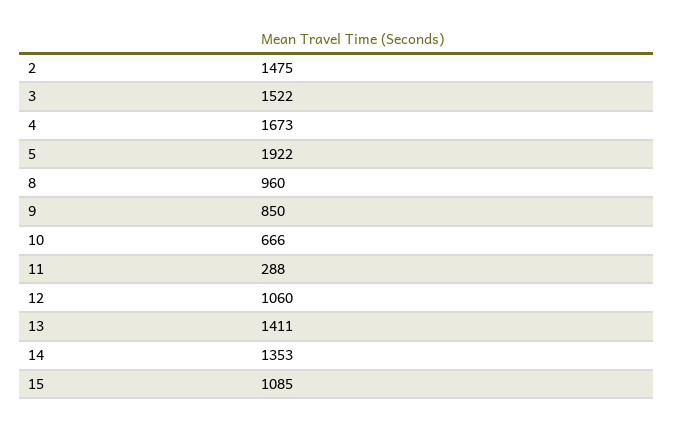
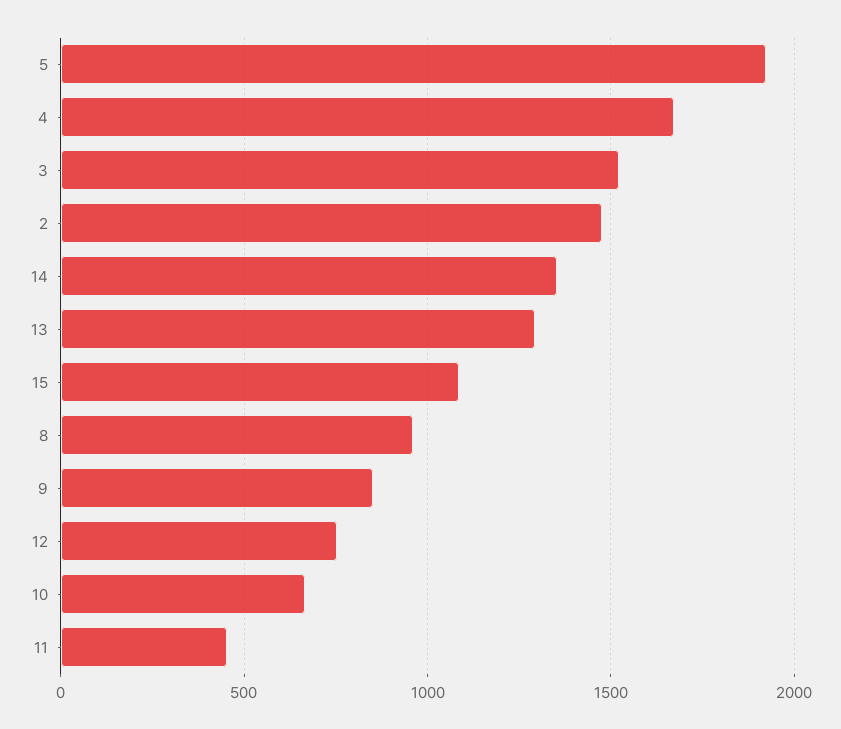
11: 288 -> 450
12: 1060 -> 750
13: 1411 -> 1300

